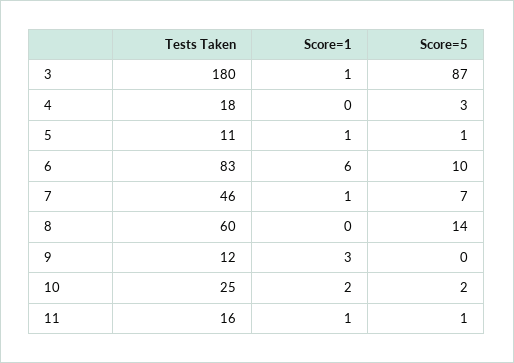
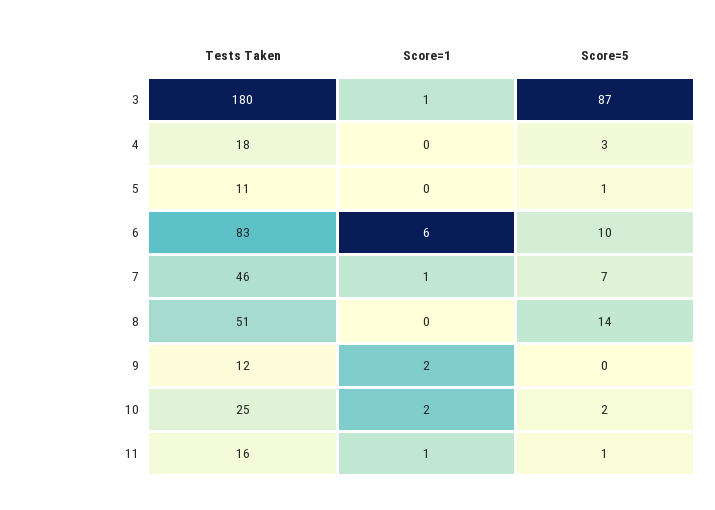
Score=1, 5: 1 -> 0
Tests Taken, 8: 60 -> 51
Score=1, 9: 3 -> 2

